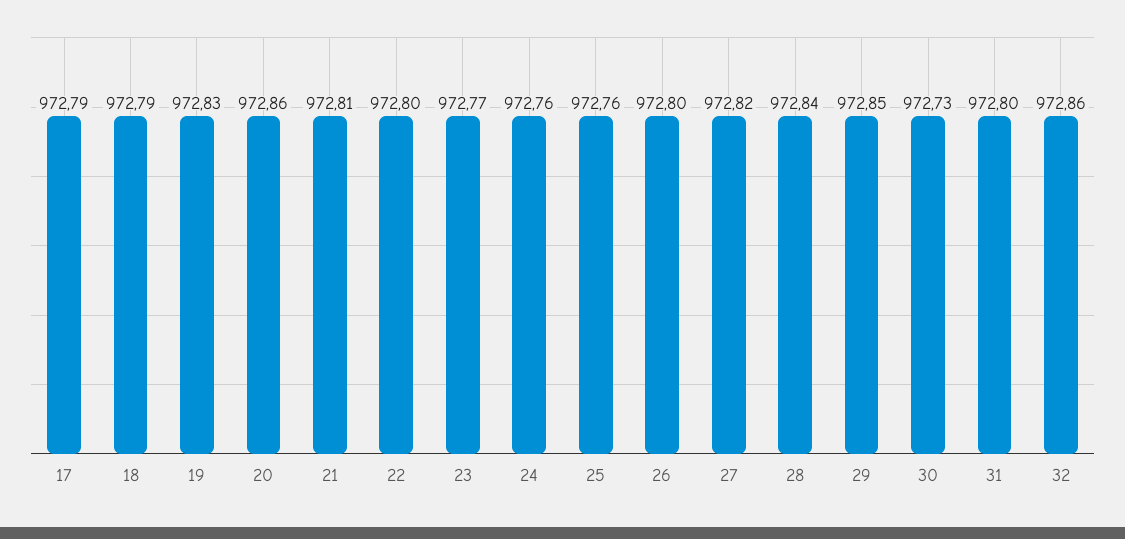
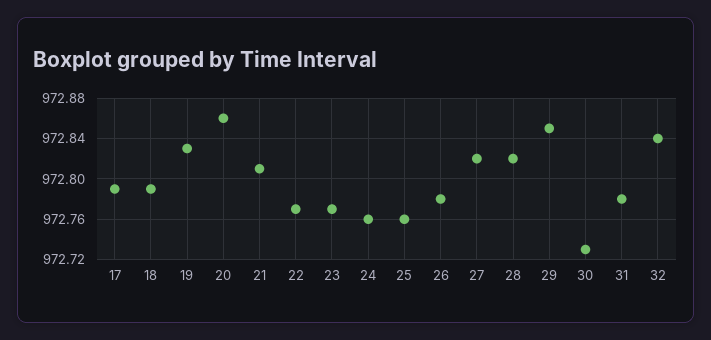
22: 972.8 -> 972.77
26: 972.8 -> 972.78
28: 972.84 -> 972.82
31: 972.8 -> 972.78
32: 972.86 -> 972.84

